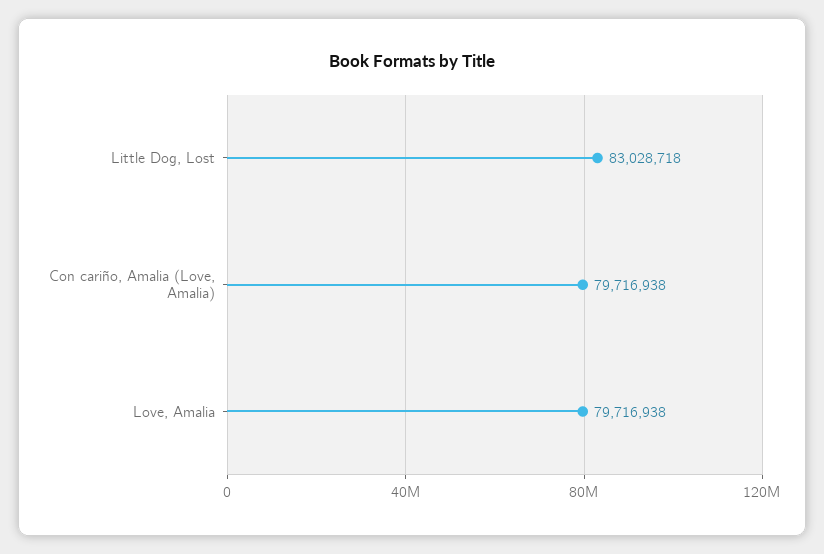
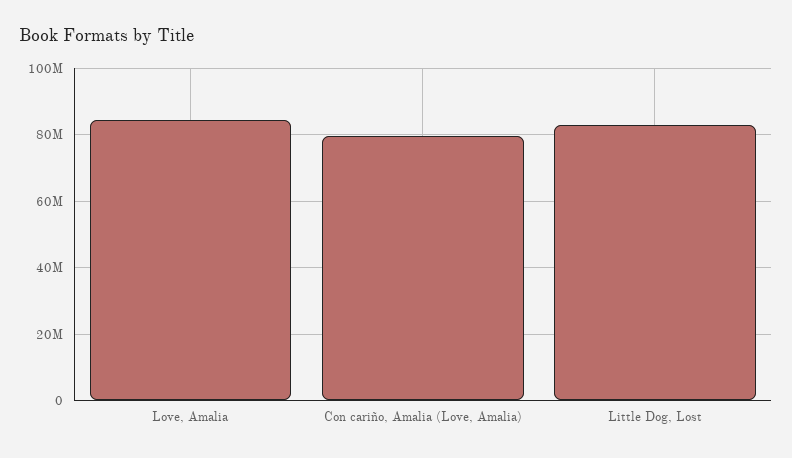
Love, Amalia: 79716938 -> 84000000

